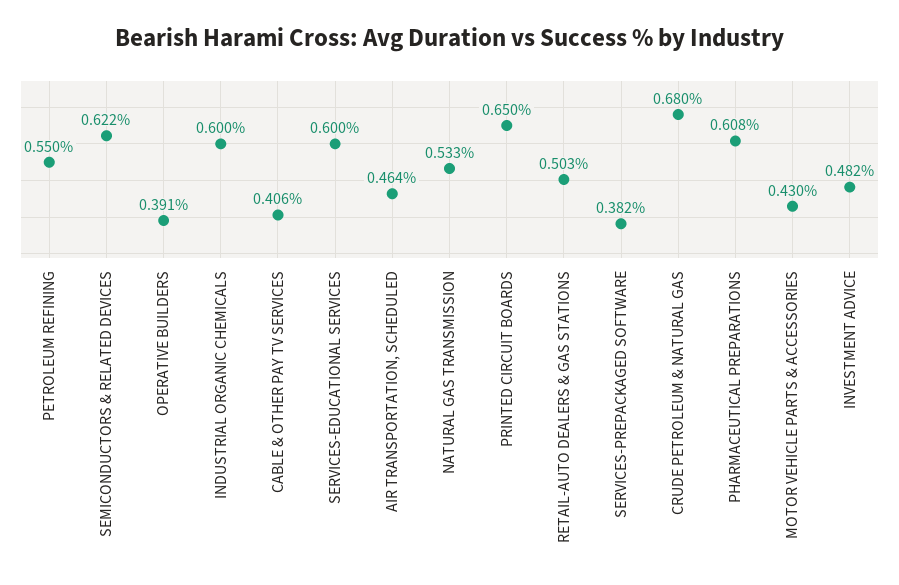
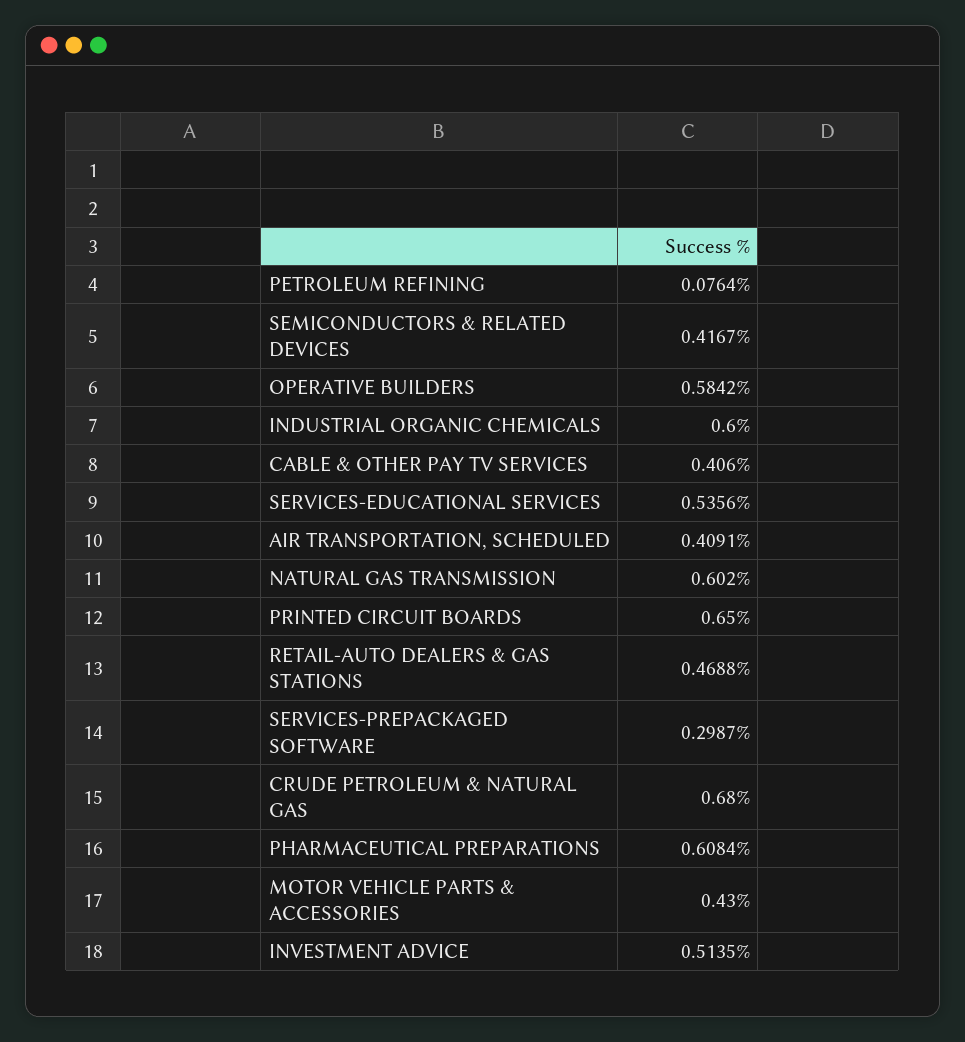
PETROLEUM REFINING: 0.55 -> 0.0764
SEMICONDUCTORS & RELATED DEVICES: 0.622 -> 0.4167
OPERATIVE BUILDERS: 0.391 -> 0.5842
SERVICES-EDUCATIONAL SERVICES: 0.6 -> 0.5356
AIR TRANSPORTATION, SCHEDULED: 0.464 -> 0.4091
NATURAL GAS TRANSMISSION: 0.533 -> 0.602
RETAIL-AUTO DEALERS & GAS STATIONS: 0.503 -> 0.4688
SERVICES-PREPACKAGED SOFTWARE: 0.382 -> 0.2987
INVESTMENT ADVICE: 0.482 -> 0.5135

